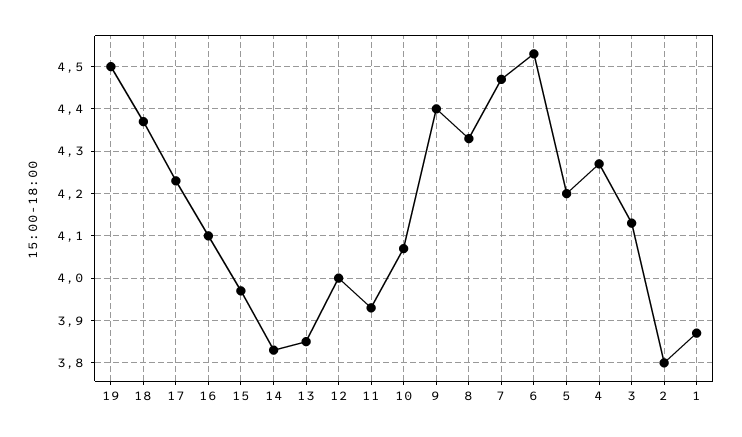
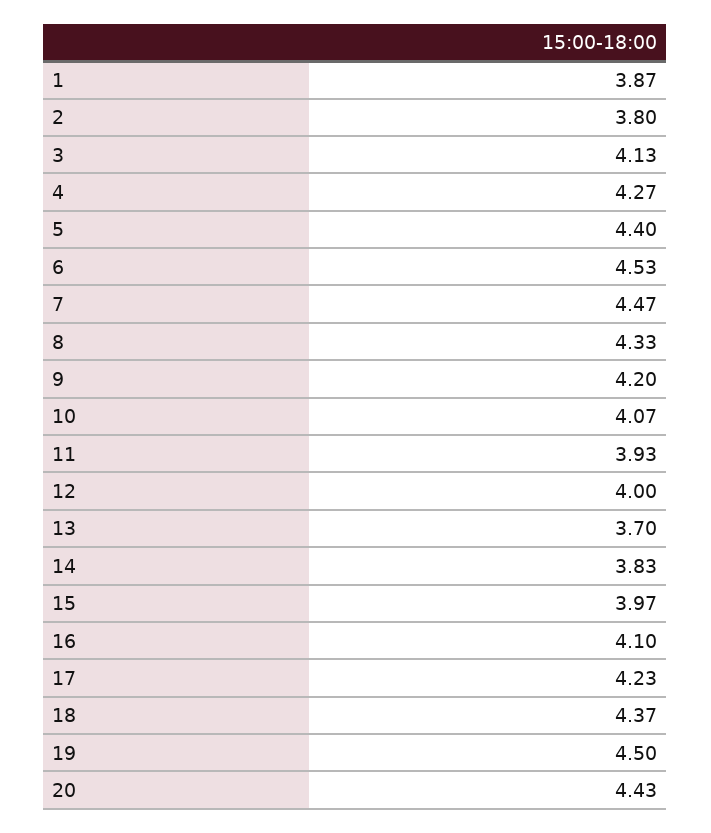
13: 3.85 -> 3.7
9: 4.4 -> 4.2
5: 4.2 -> 4.4
20: none -> 4.43

